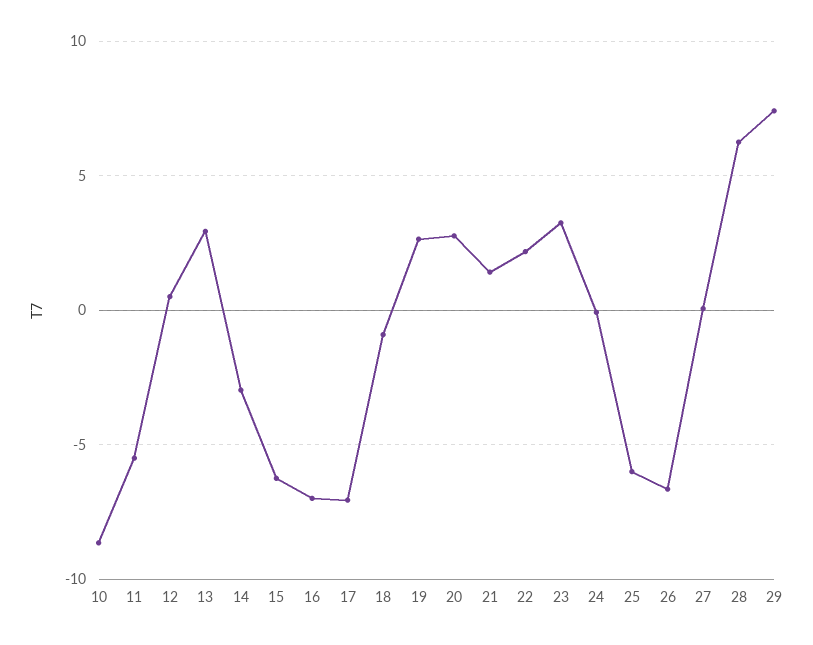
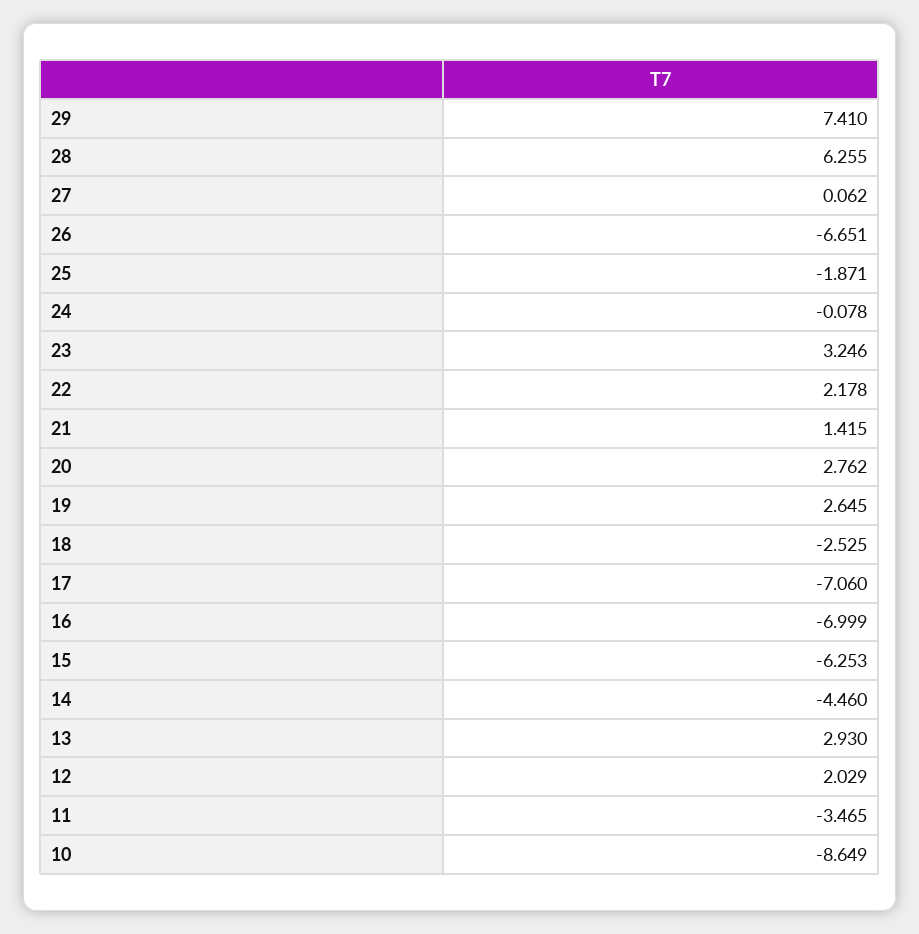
11: -5.5 -> -3.465
12: 0.5 -> 2.029
14: -3 -> -4.46
18: -1 -> -2.525
25: -6 -> -1.871

